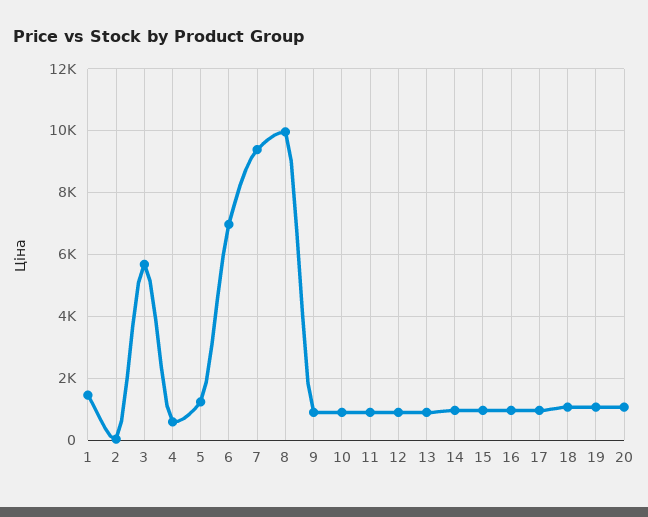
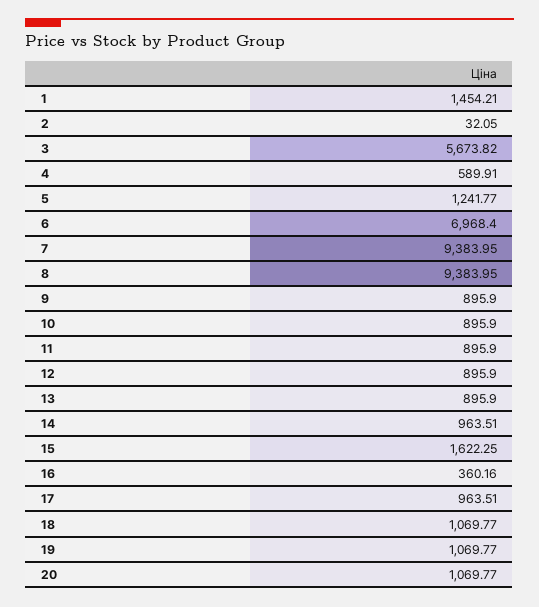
8: 10000 -> 9383.95
15: 1000 -> 1622.25
16: 1000 -> 360.16

